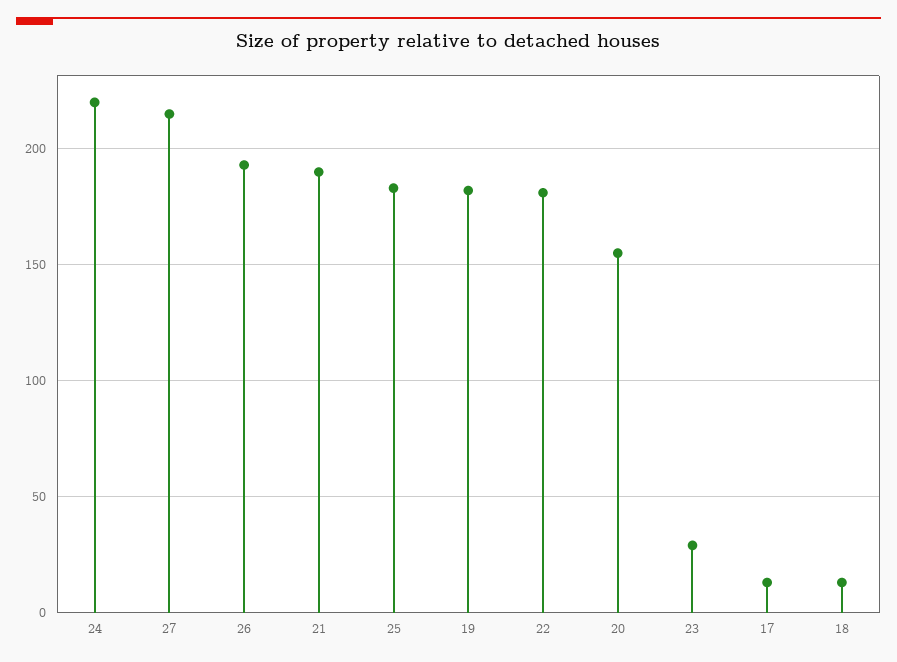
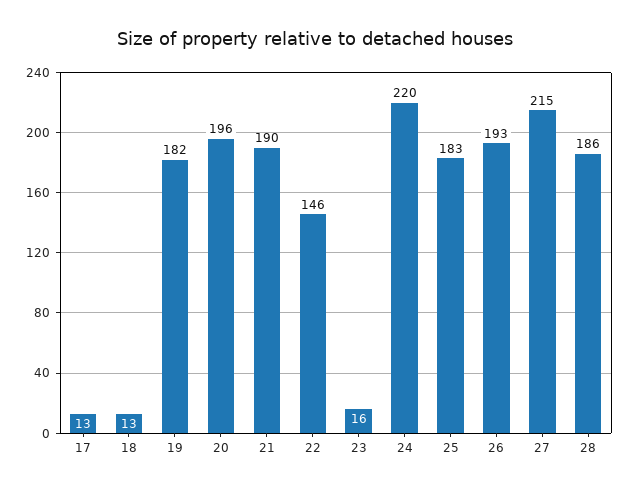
22: 180 -> 146
20: 155 -> 196
23: 30 -> 16
28: none -> 186

